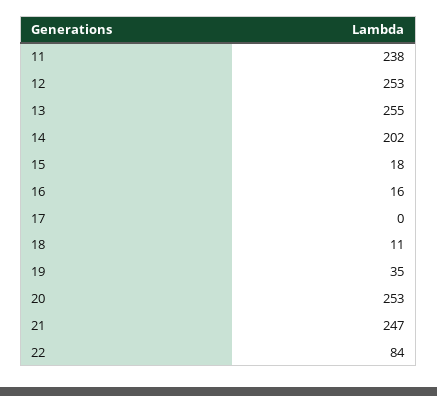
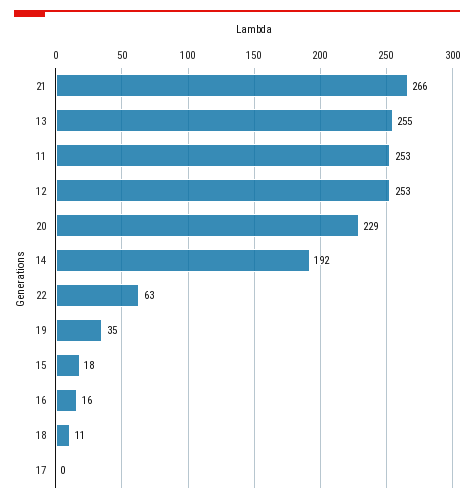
11: 238 -> 253
14: 202 -> 192
20: 253 -> 229
21: 247 -> 266
22: 84 -> 63

